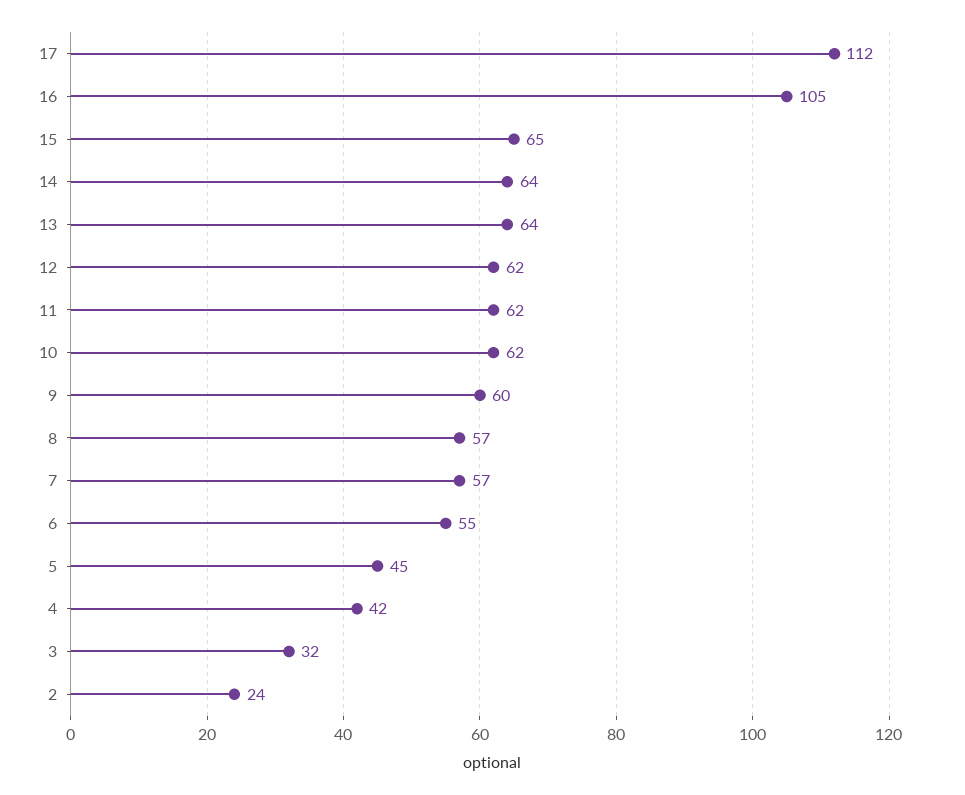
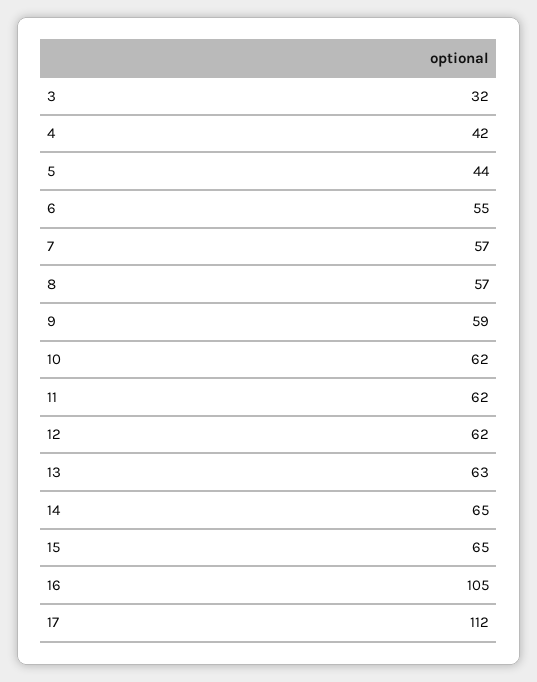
14: 64 -> 65
13: 64 -> 63
9: 60 -> 59
5: 45 -> 44
2: 24 -> none

